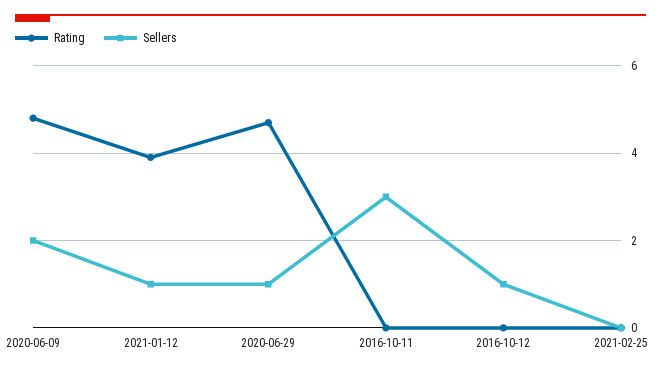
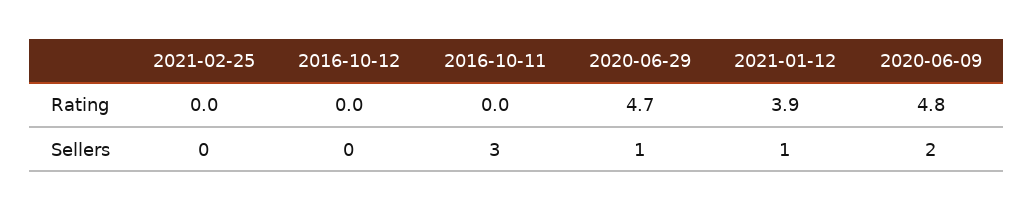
Sellers, 2016-10-12: 1 -> 0

